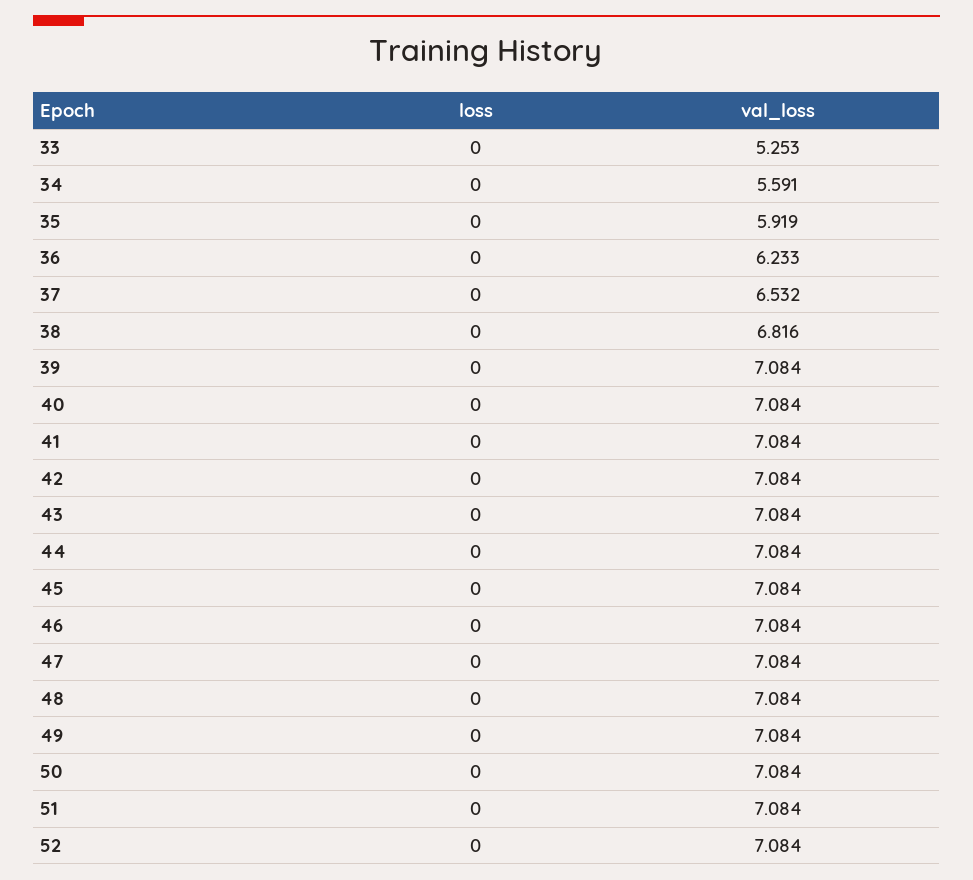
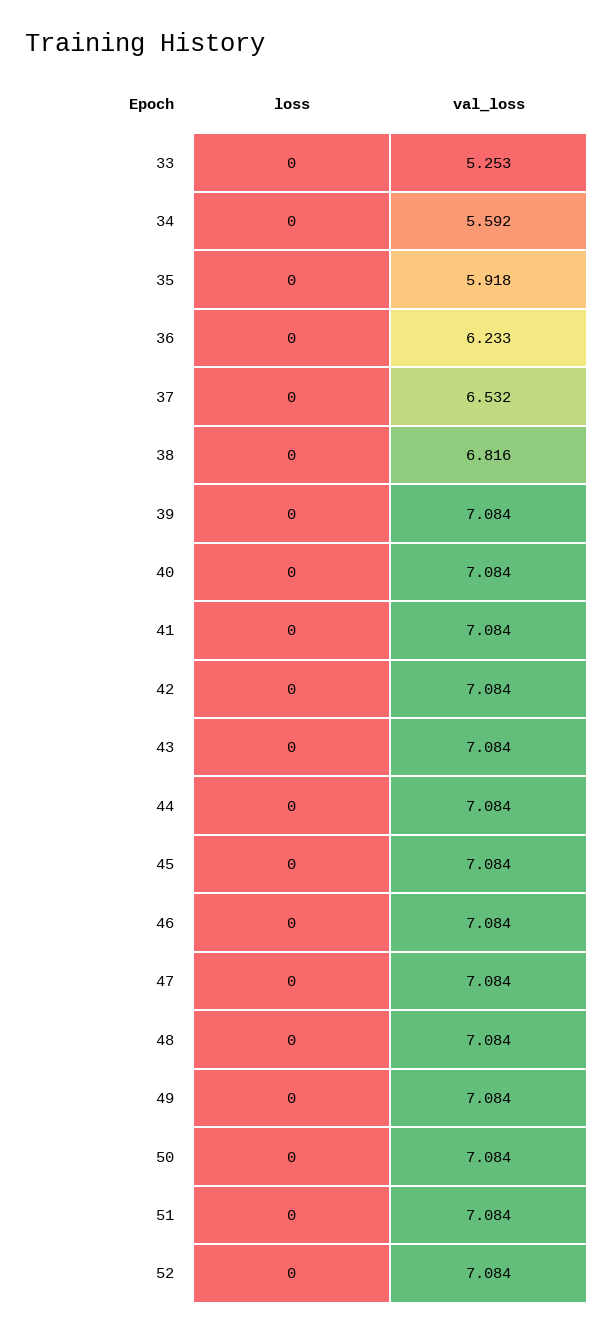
val_loss, 34: 5.591 -> 5.592
val_loss, 35: 5.919 -> 5.918

